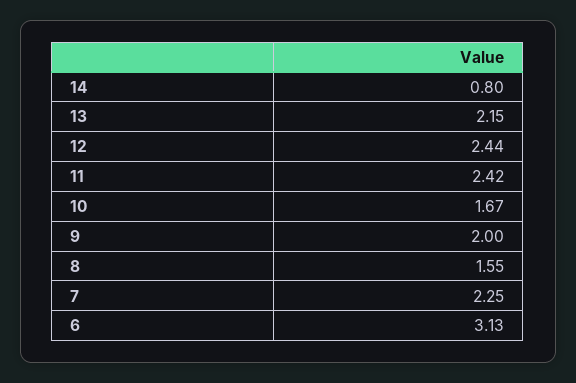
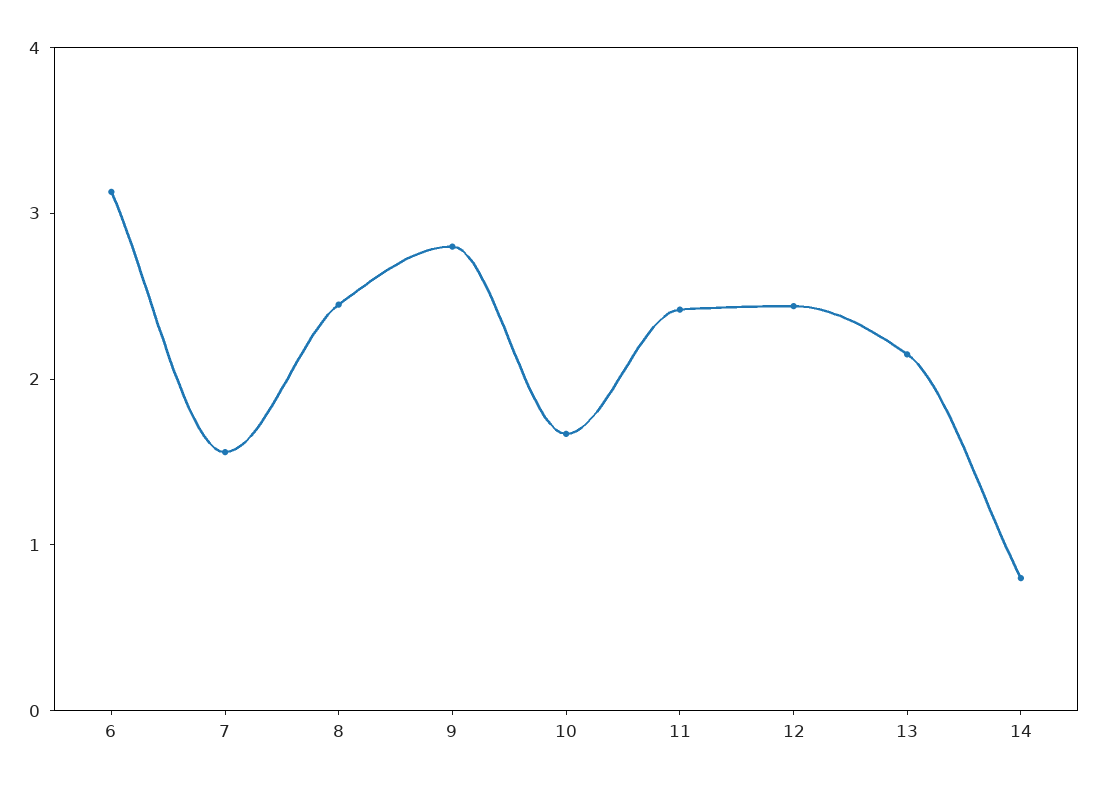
9: 2 -> 2.8
8: 1.55 -> 2.4
7: 2.25 -> 1.6

